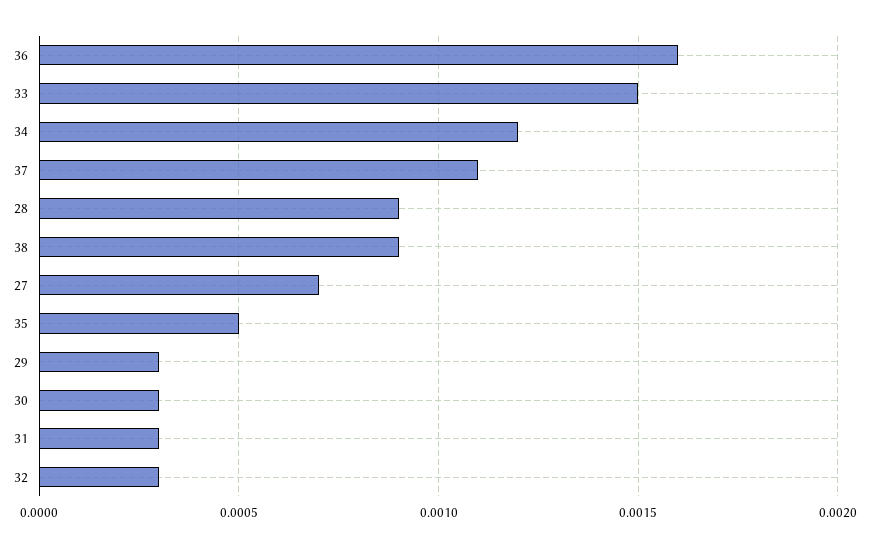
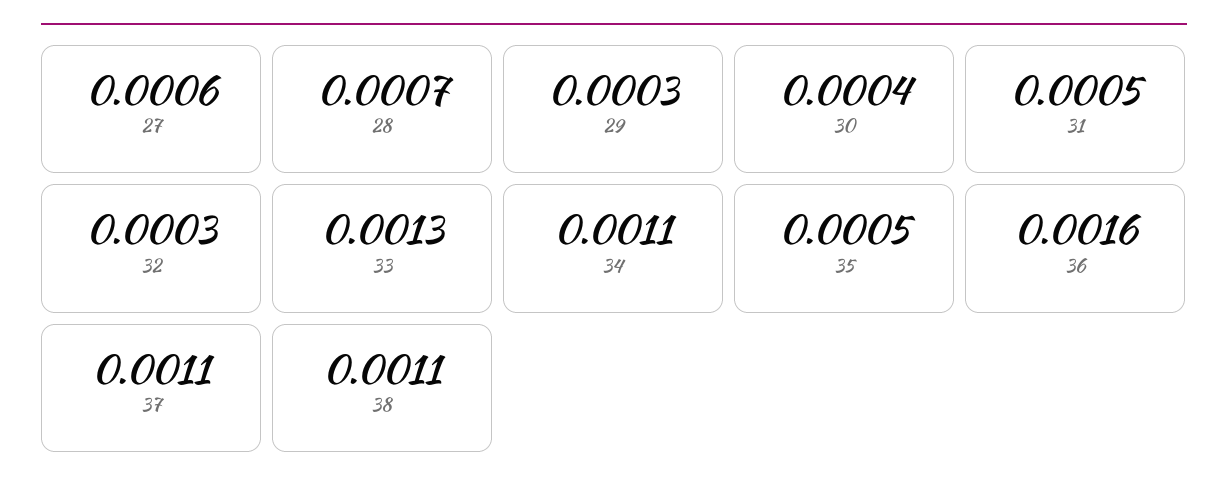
33: 0.0015 -> 0.0013
34: 0.0012 -> 0.0011
28: 0.0009 -> 0.0007
38: 0.0009 -> 0.0011
27: 0.0007 -> 0.0006
30: 0.0003 -> 0.0004
31: 0.0003 -> 0.0005

